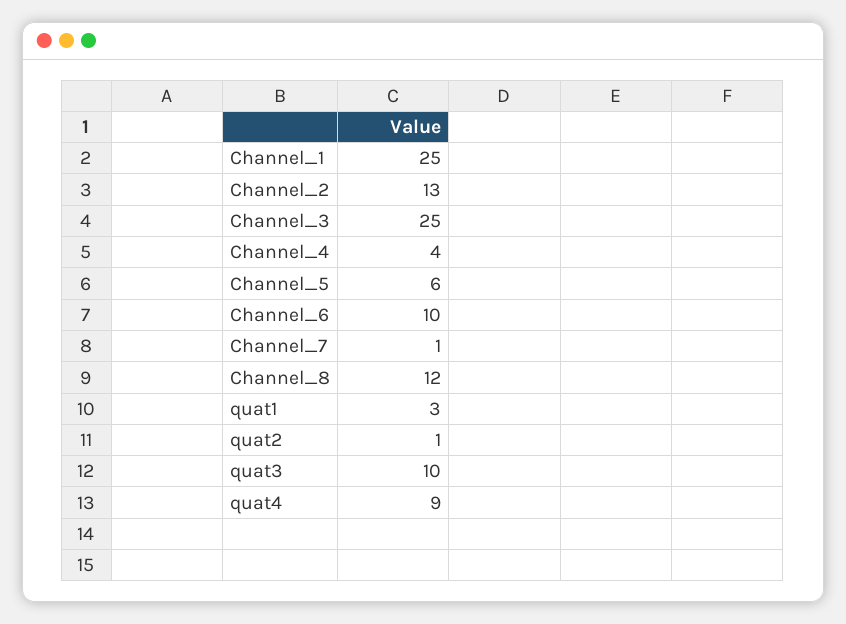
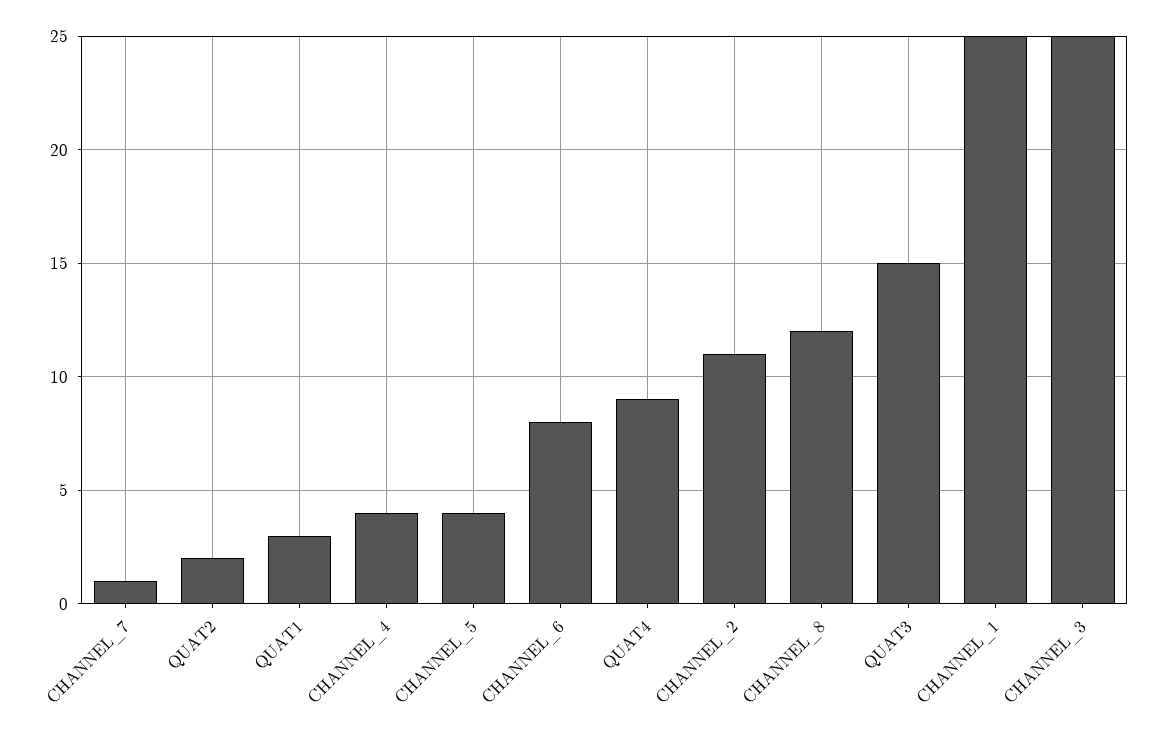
Channel_2: 13 -> 11
Channel_5: 6 -> 4
Channel_6: 10 -> 8
quat2: 1 -> 2
quat3: 10 -> 15

